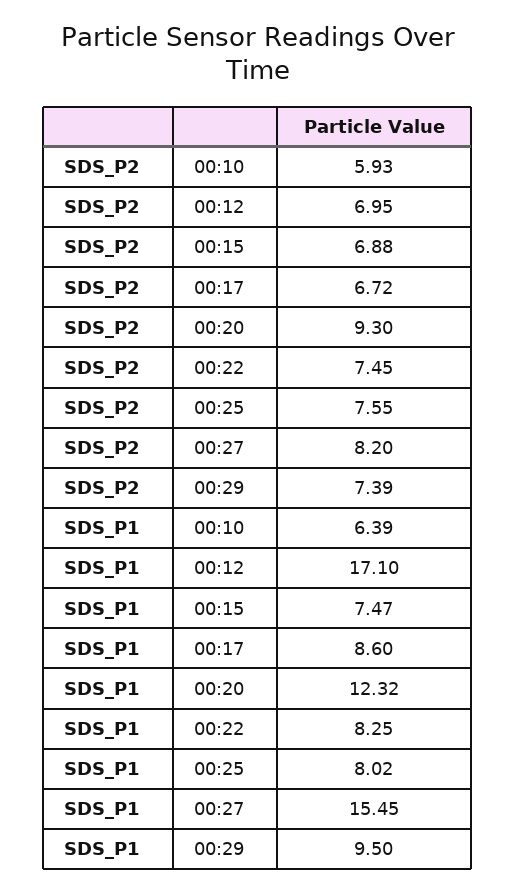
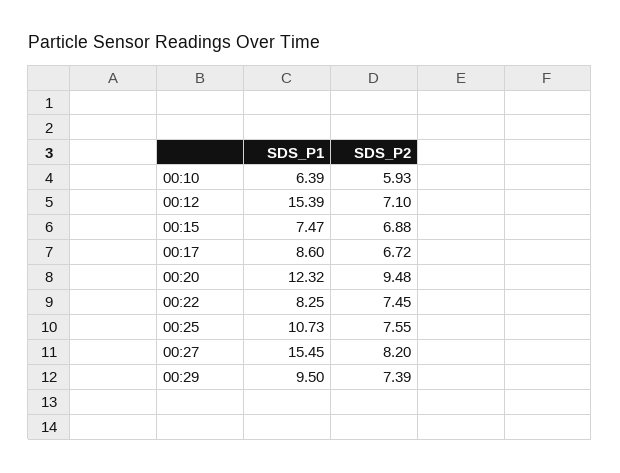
SDS_P2, 00:12: 6.95 -> 7.1
SDS_P2, 00:20: 9.3 -> 9.48
SDS_P1, 00:12: 17.1 -> 15.39
SDS_P1, 00:25: 8.02 -> 10.73

